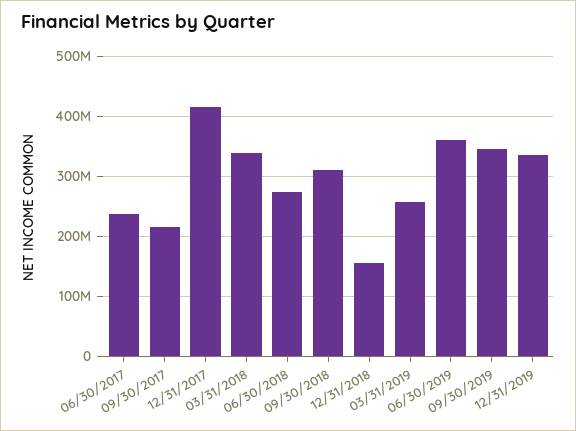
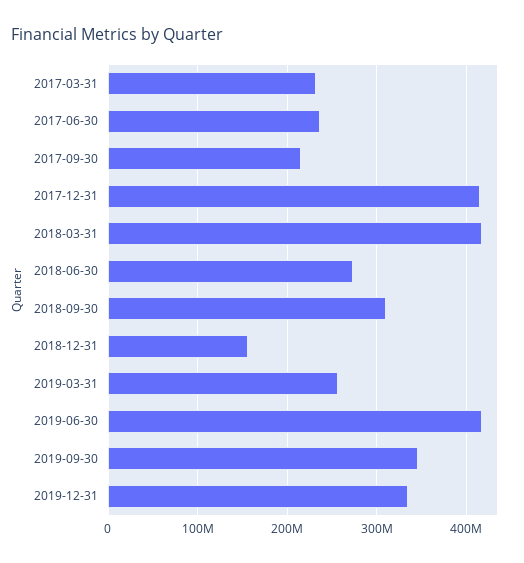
03/31/2018: 340000000 -> 420000000
06/30/2019: 360000000 -> 420000000
2017-03-31: none -> 230000000

